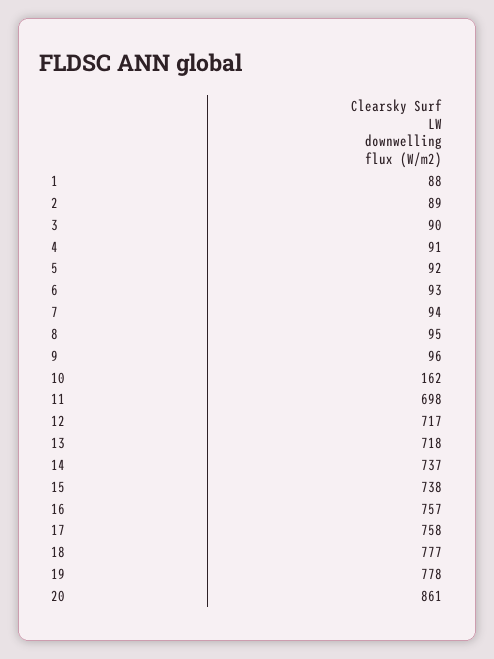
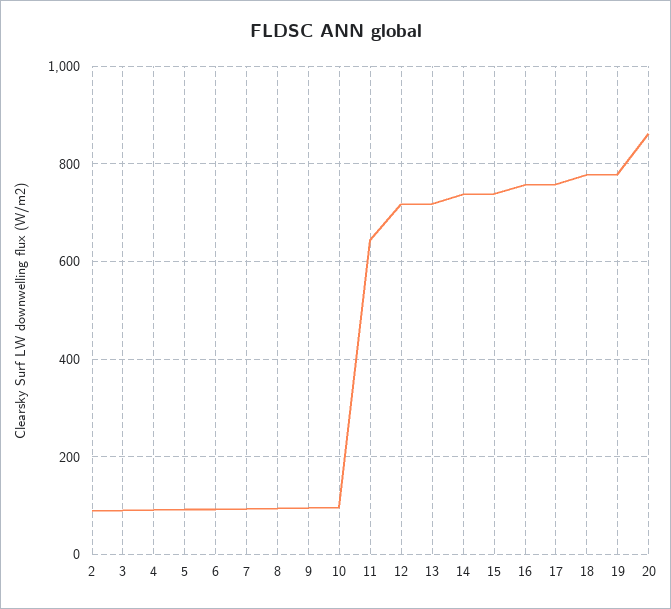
1: 88 -> none
10: 162 -> 100
11: 698 -> 640

